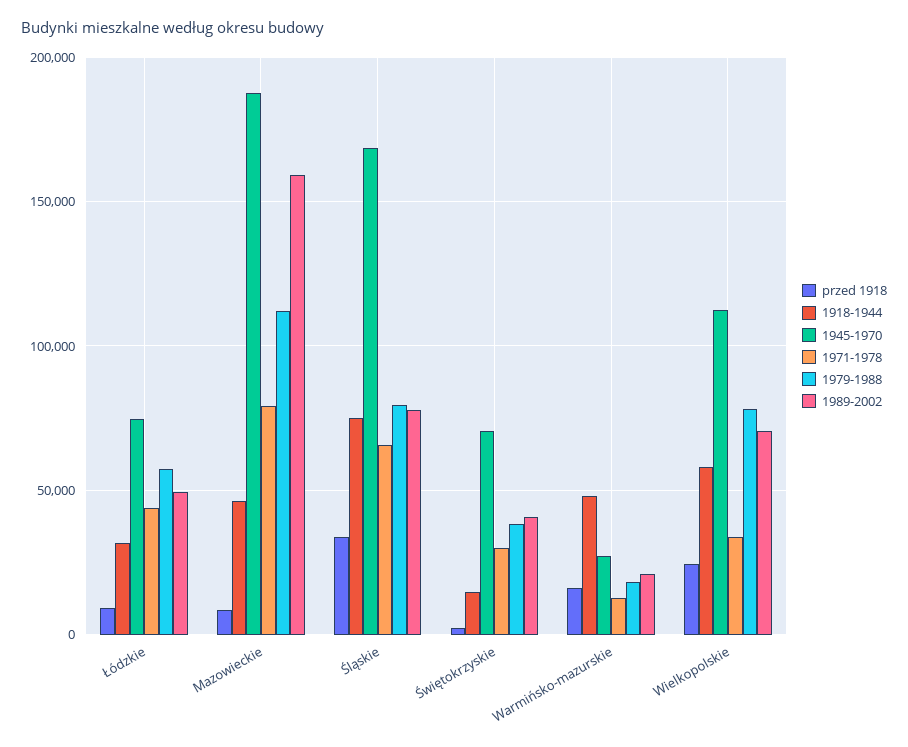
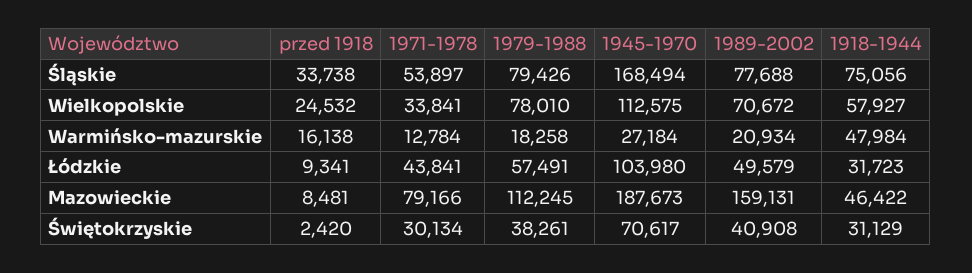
1945-1970, Łódzkie: 75000 -> 103980
1971-1978, Śląskie: 65000 -> 53897
1918-1944, Świętokrzyskie: 15000 -> 31129

